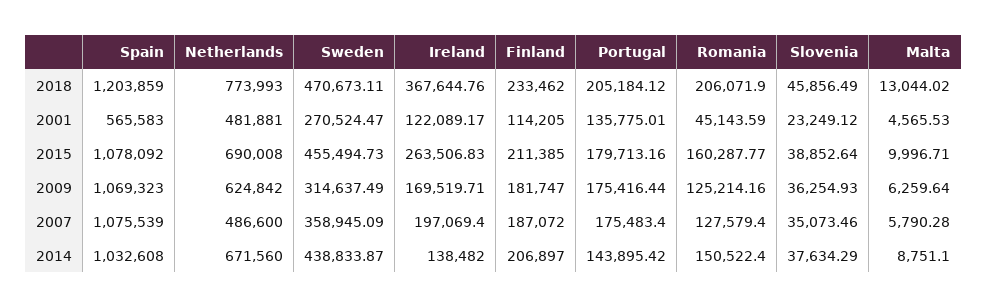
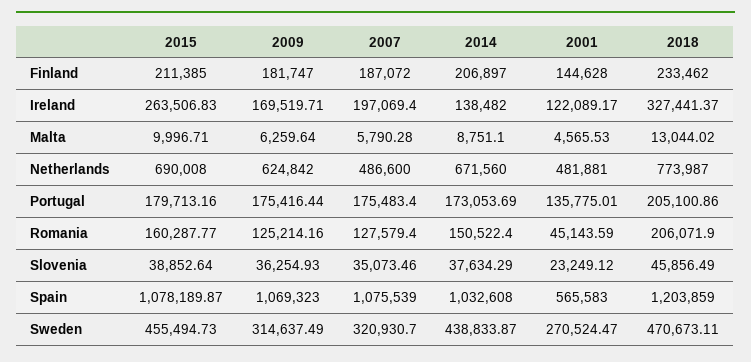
Netherlands, 2018: 773993 -> 773987
Ireland, 2018: 367644.76 -> 327441.37
Portugal, 2018: 205184.12 -> 205100.86
Finland, 2001: 114205 -> 144628
Spain, 2015: 1078092 -> 1078189.87
Sweden, 2007: 358945.09 -> 320930.7
Portugal, 2014: 143895.42 -> 173053.69

